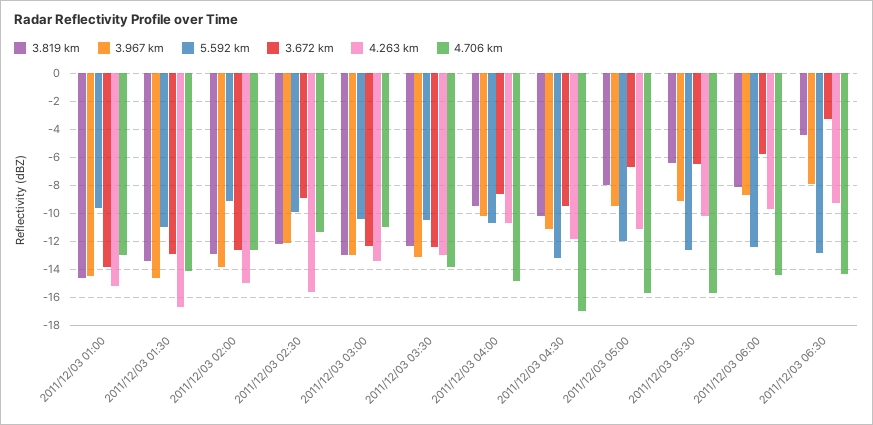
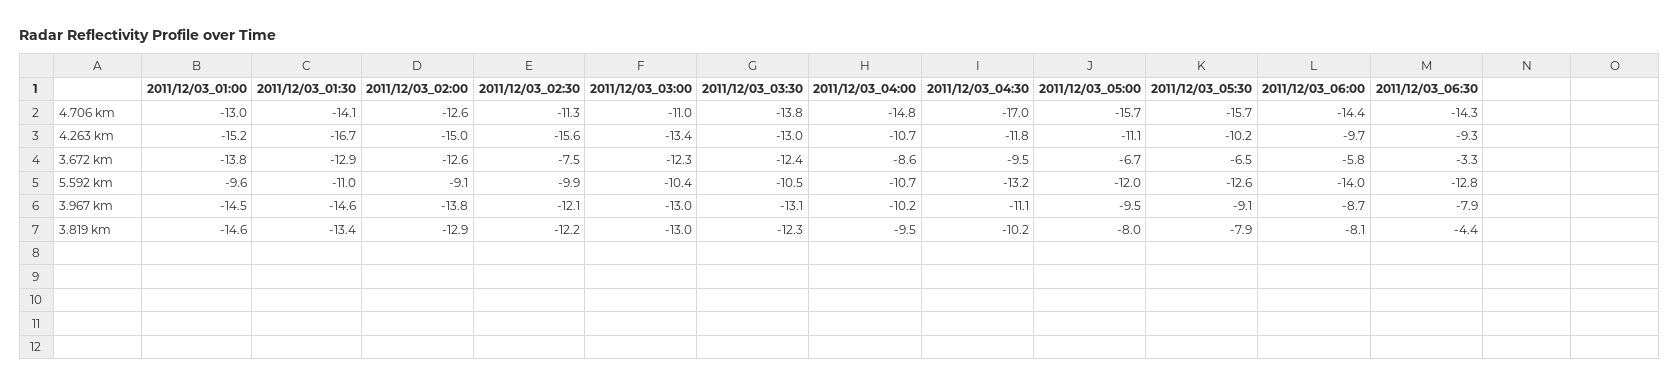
3.672 km, 2011/12/03 02:30: -9 -> -7.5
3.819 km, 2011/12/03 05:30: -6.5 -> -7.9
5.592 km, 2011/12/03 06:00: -12.5 -> -14

